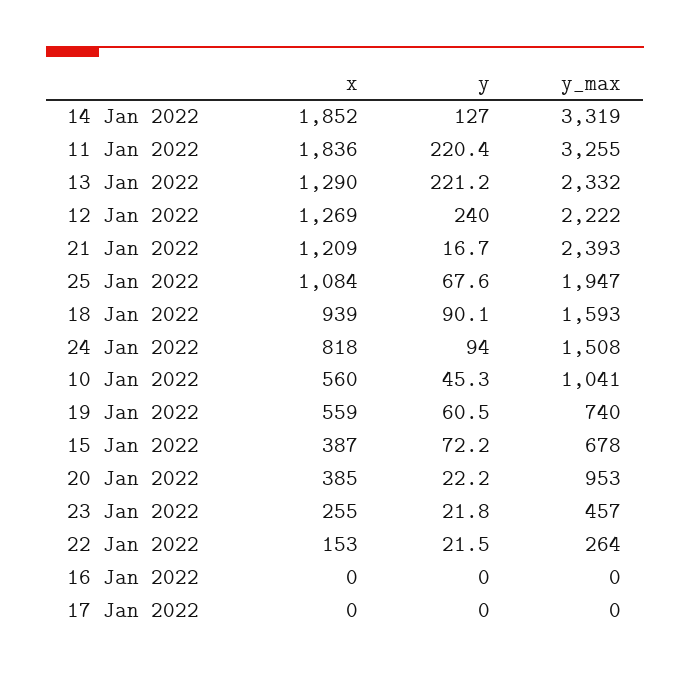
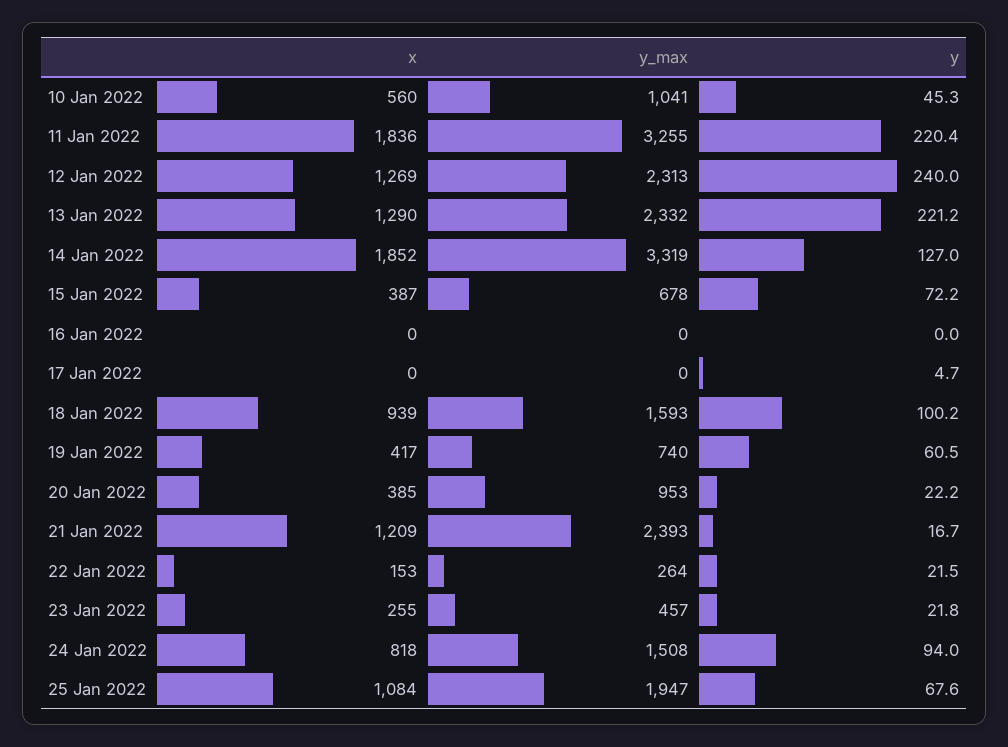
y_max, 12 Jan 2022: 2222 -> 2313
y, 18 Jan 2022: 90.1 -> 100.2
x, 19 Jan 2022: 559 -> 417
y, 17 Jan 2022: 0 -> 4.7

